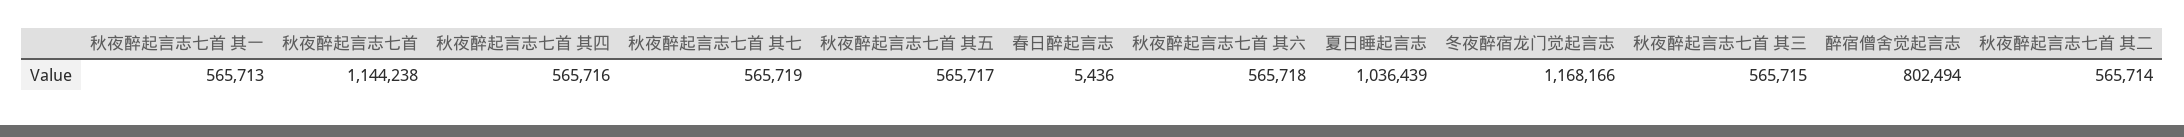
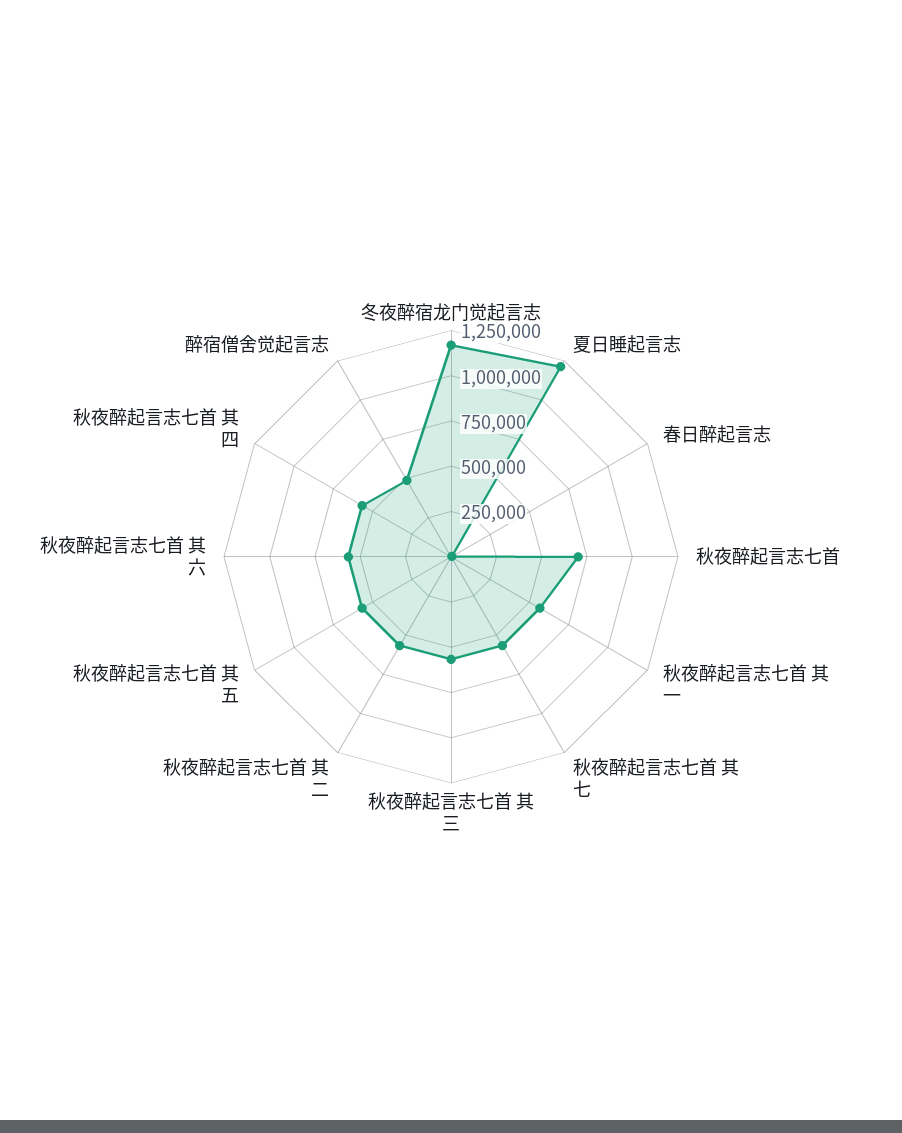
秋夜醉起言志七首: 1144238 -> 700000
夏日睡起言志: 1036439 -> 1200000
醉宿僧舍觉起言志: 802494 -> 500000

